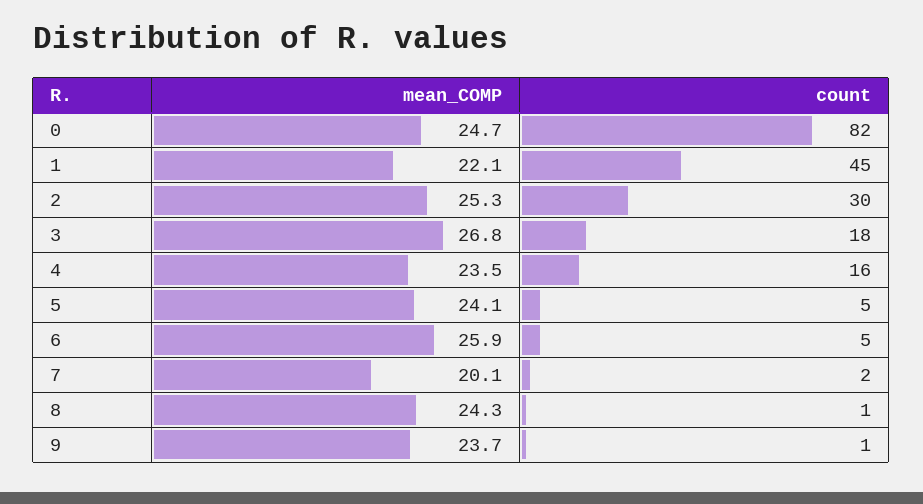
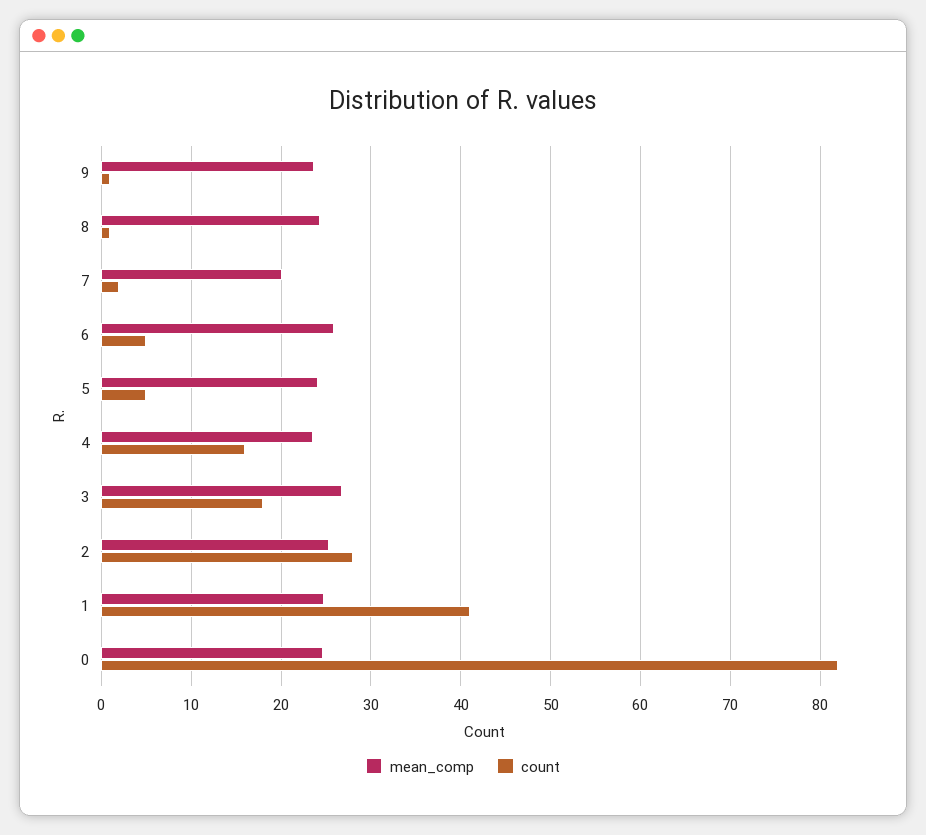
mean_COMP, 1: 22.1 -> 25
count, 1: 45 -> 41
count, 2: 30 -> 28

